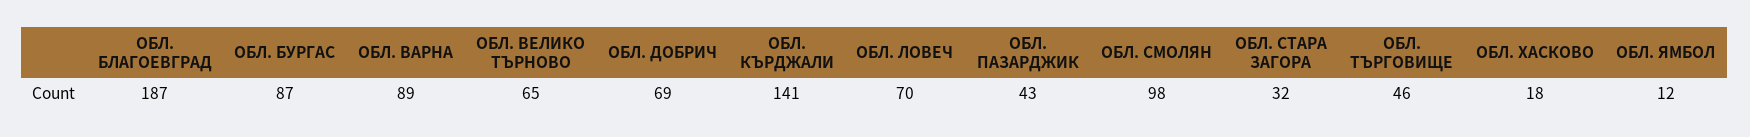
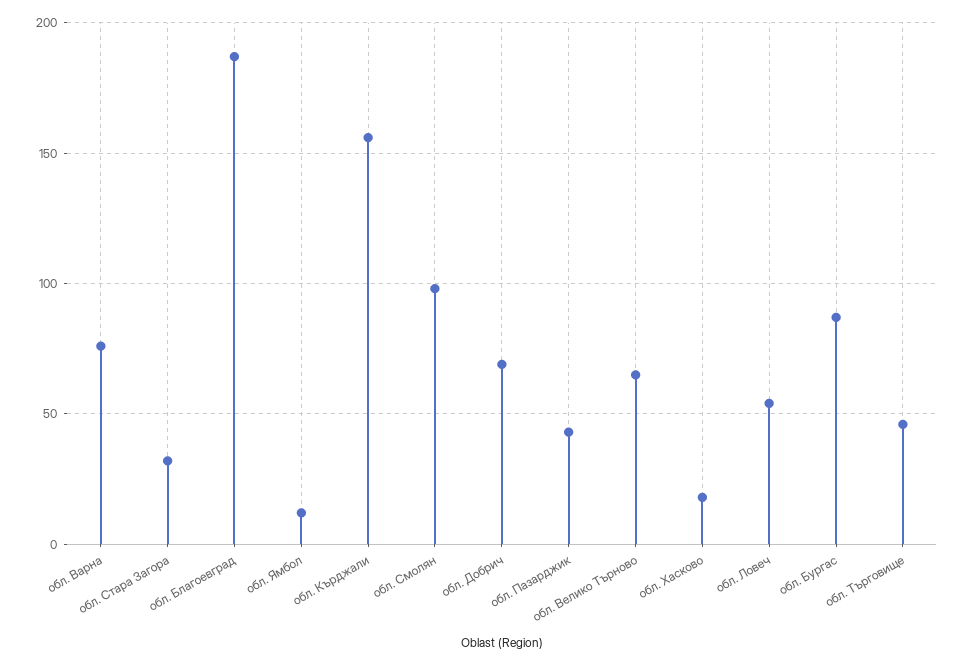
ОБЛ. ВАРНА: 89 -> 75
ОБЛ. КЪРДЖАЛИ: 141 -> 155
ОБЛ. ЛОВЕЧ: 70 -> 55

